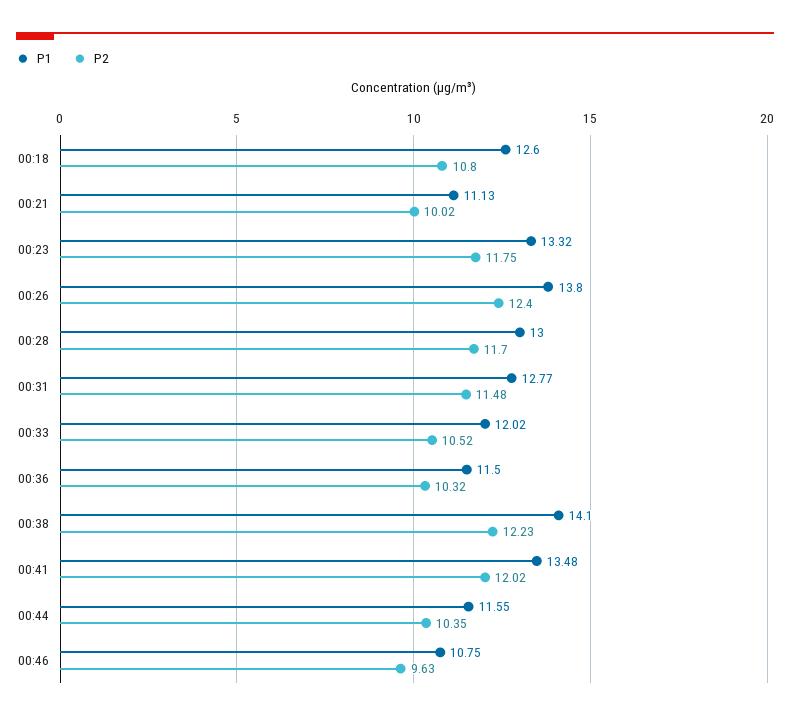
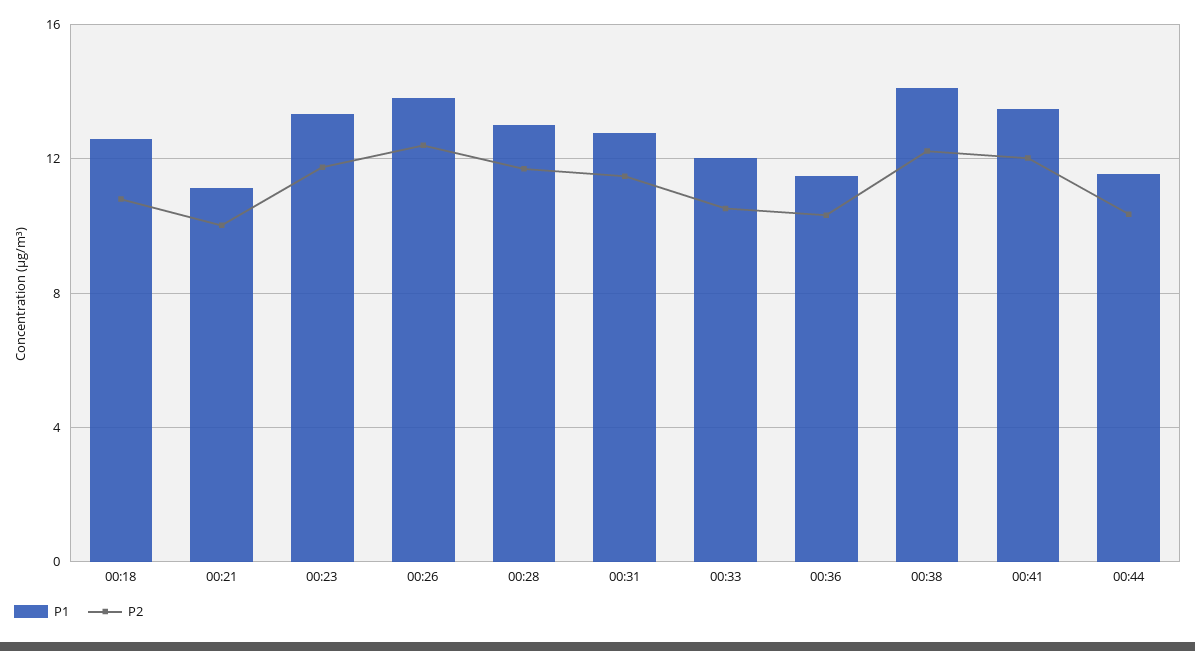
P1, 00:46: 10.75 -> none
P2, 00:46: 9.63 -> none

